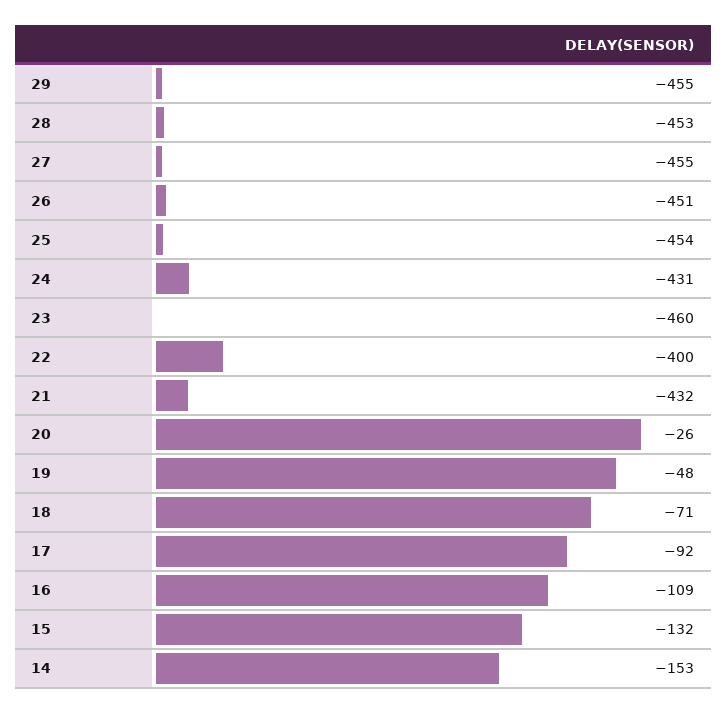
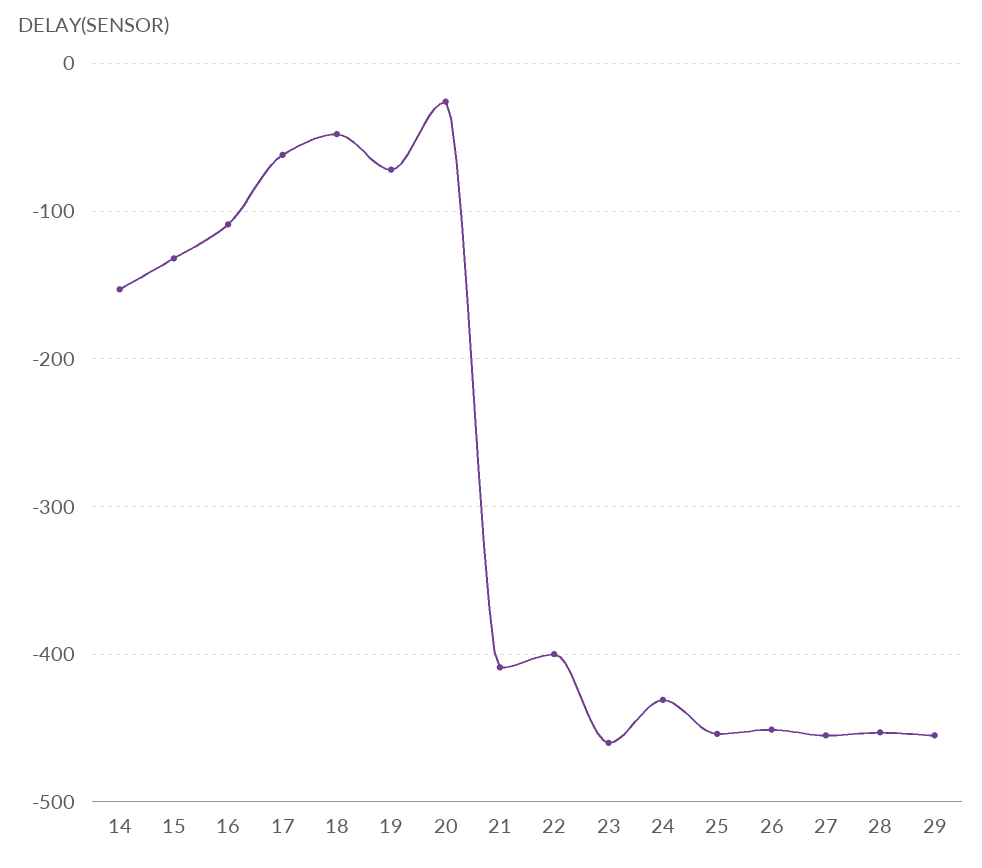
21: -432 -> -410
19: -48 -> -70
18: -71 -> -50
17: -92 -> -60

